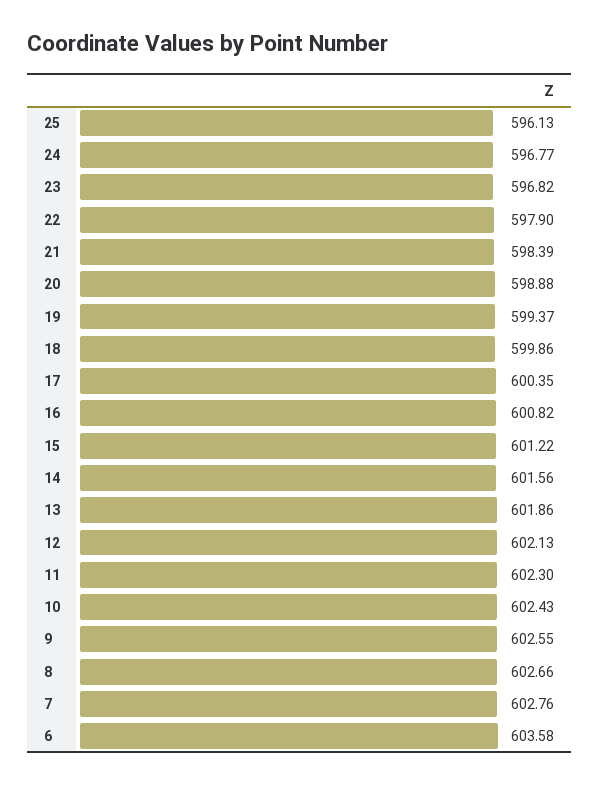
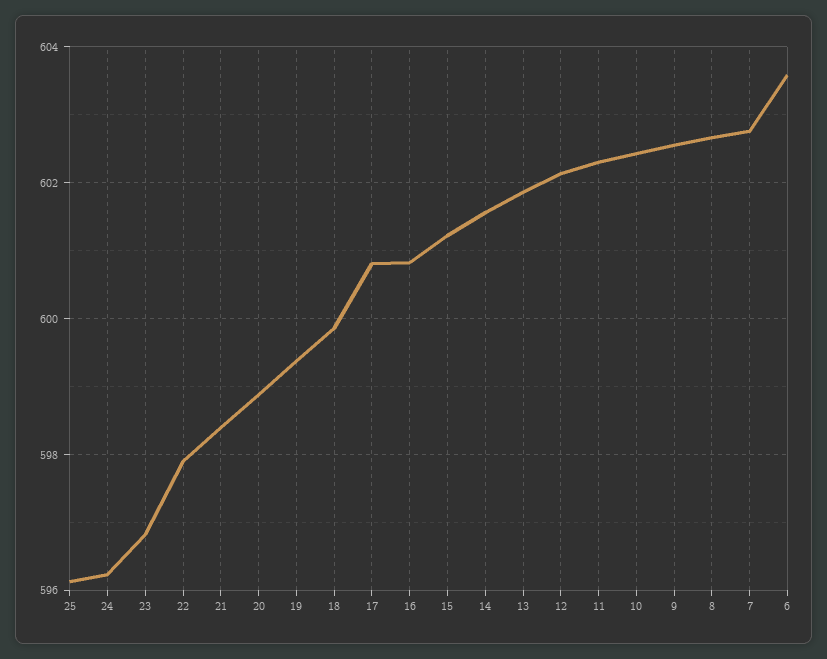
24: 596.77 -> 596.2
17: 600.35 -> 600.8

